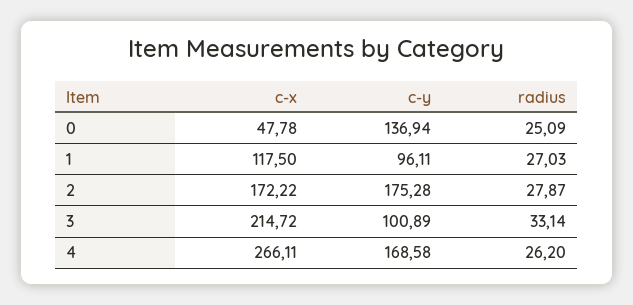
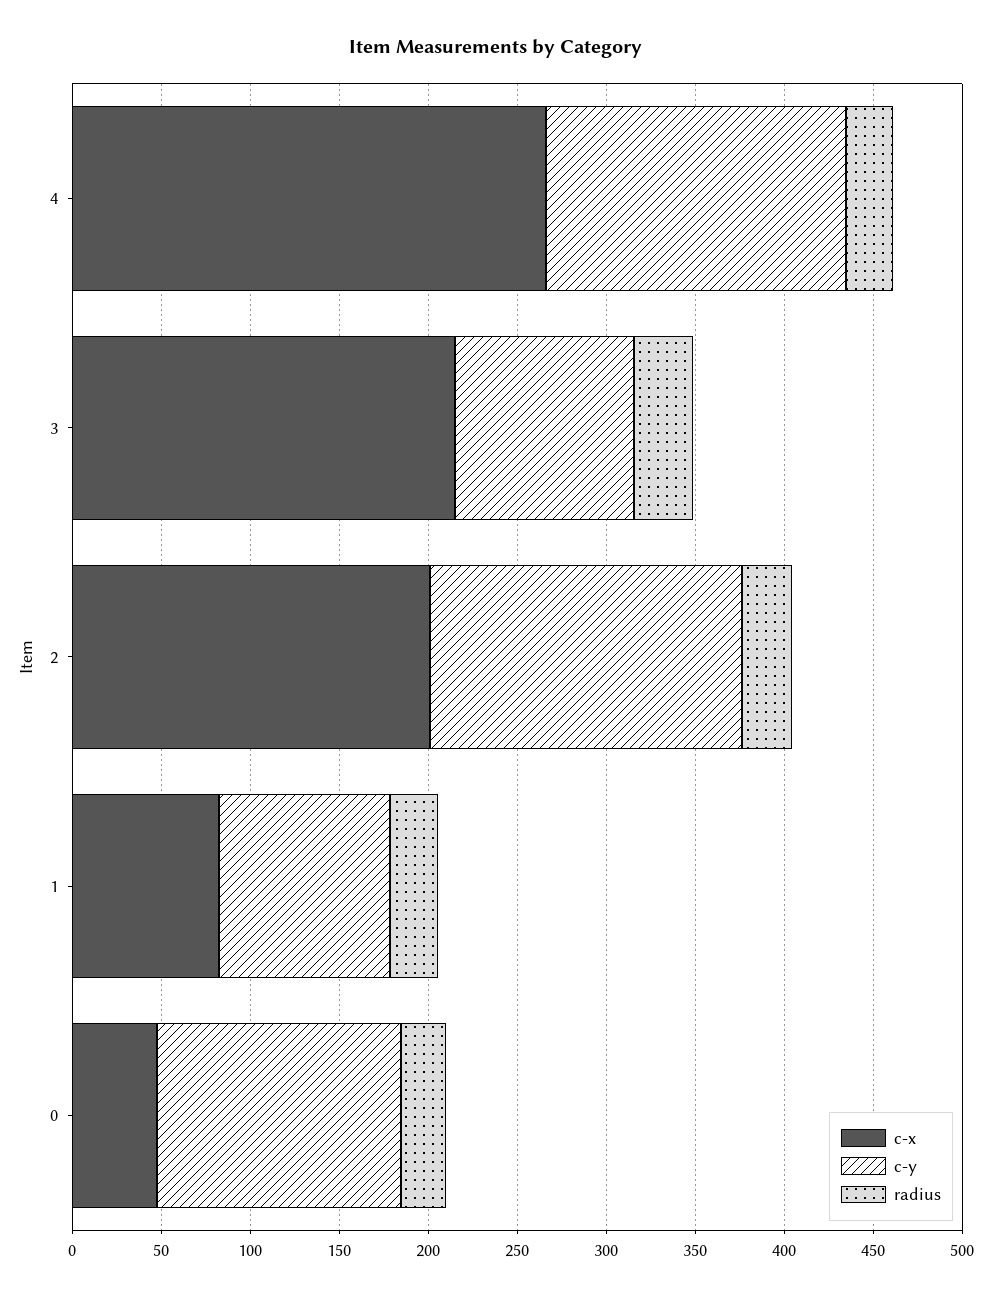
c-x, 1: 117.5 -> 80
c-x, 2: 172.22 -> 200

